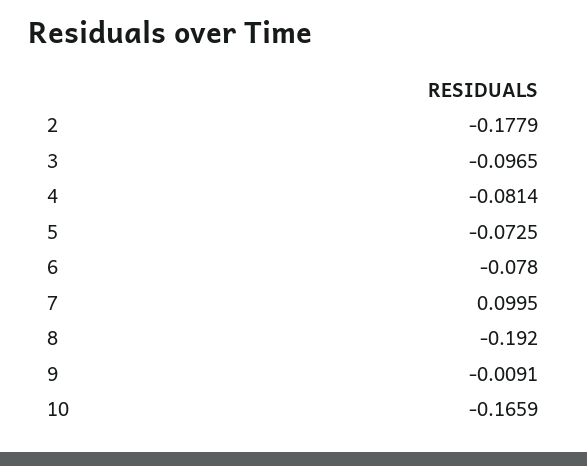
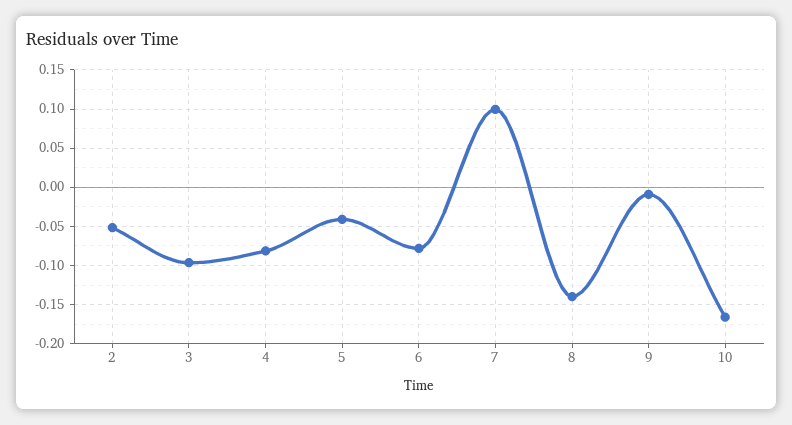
2: -0.1779 -> -0.05
5: -0.0725 -> -0.04
8: -0.192 -> -0.14

